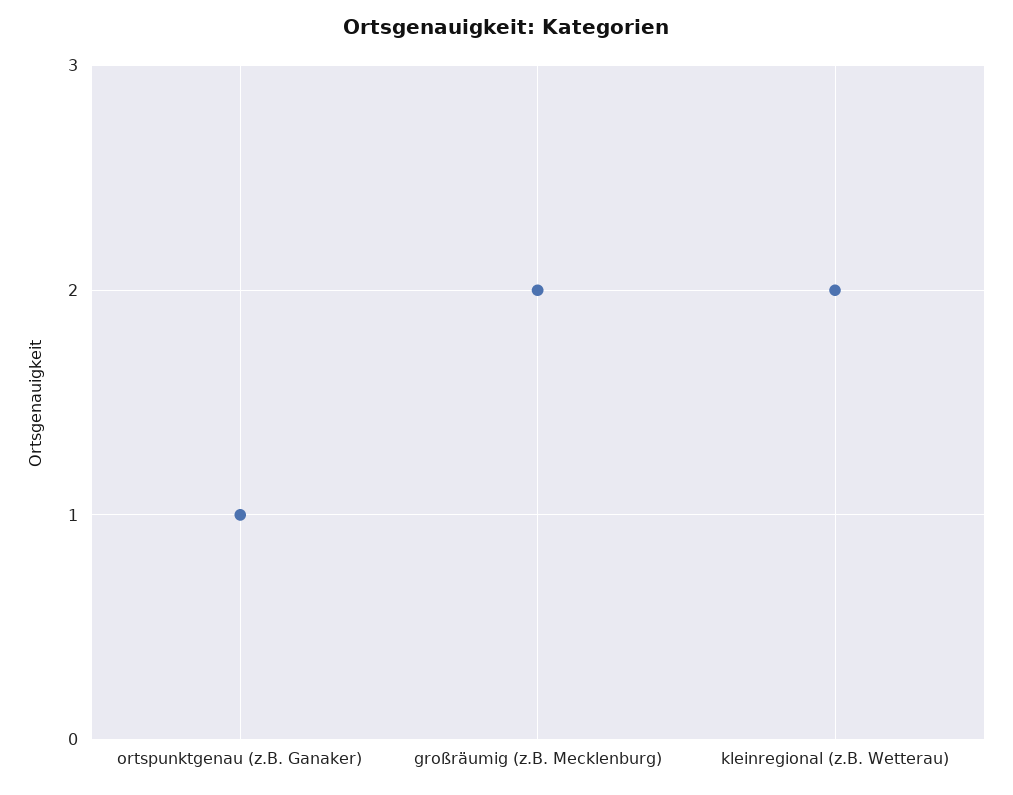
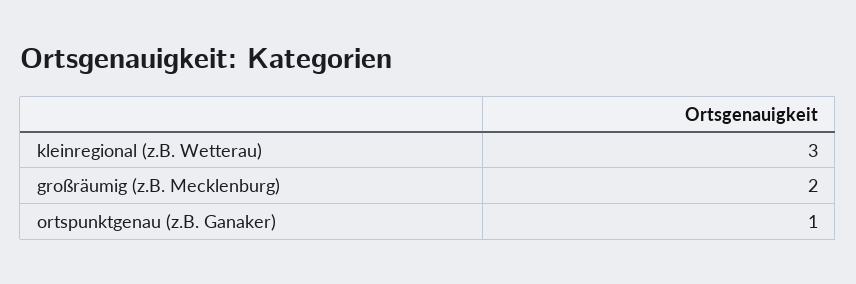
kleinregional (z.B. Wetterau): 2 -> 3

